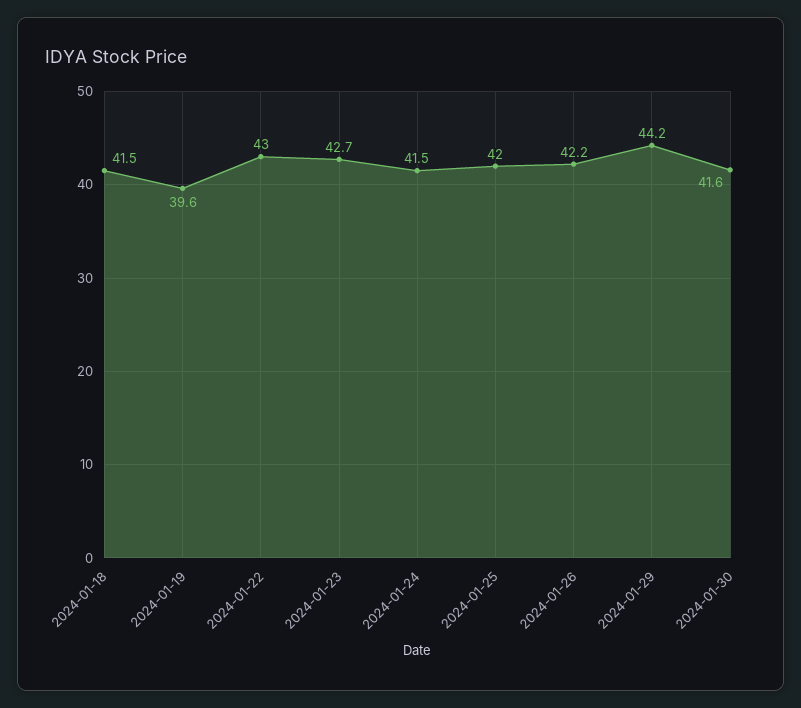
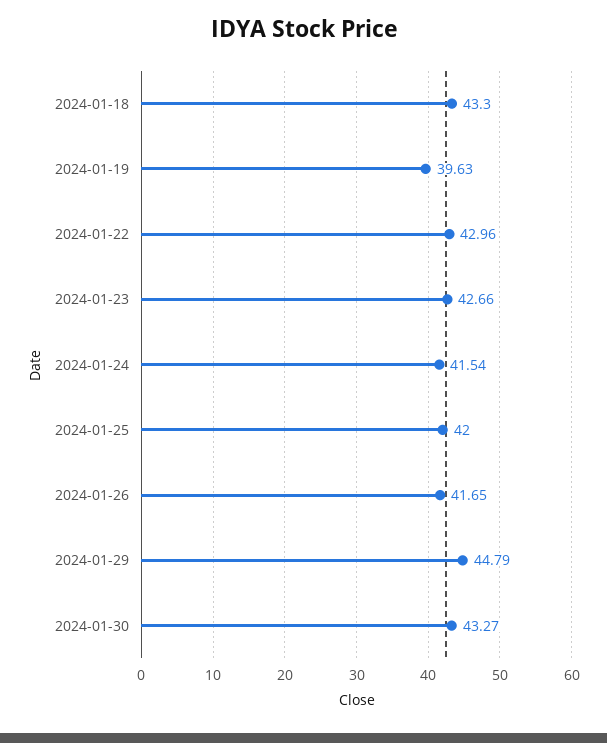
2024-01-18: 41.5 -> 43.3
2024-01-26: 42.2 -> 41.65
2024-01-29: 44.2 -> 44.79
2024-01-30: 41.6 -> 43.27

